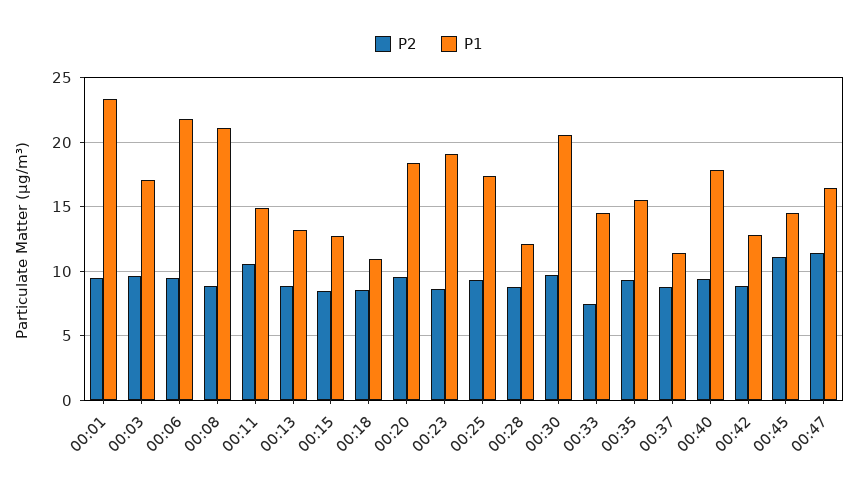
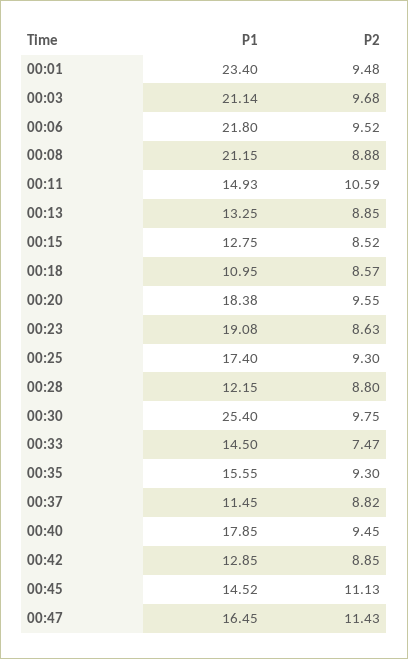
P1, 00:03: 17 -> 21.14
P1, 00:30: 20.5 -> 25.4

